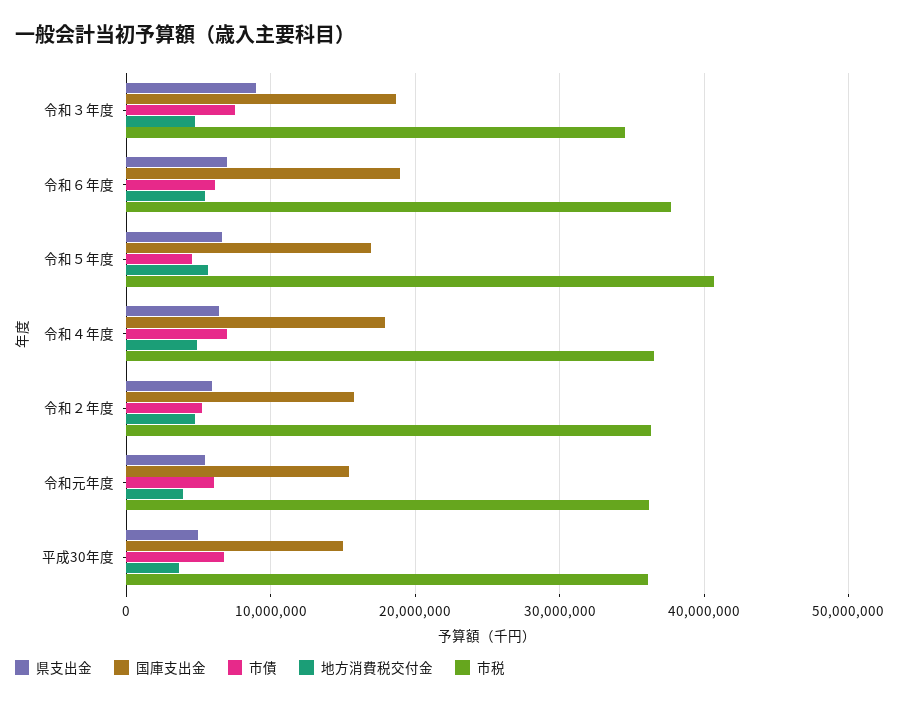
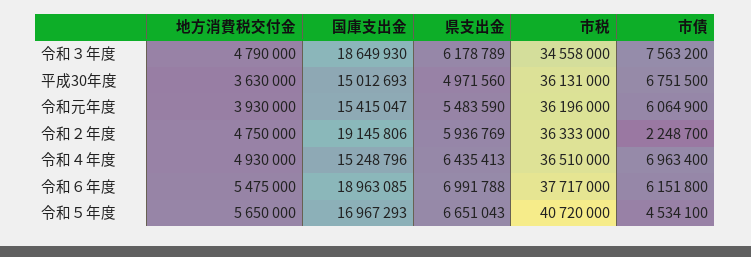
県支出金, 令和３年度: 9000000 -> 6178789
国庫支出金, 令和４年度: 18000000 -> 15248796
国庫支出金, 令和２年度: 16000000 -> 19145806
市債, 令和２年度: 5000000 -> 2248700

